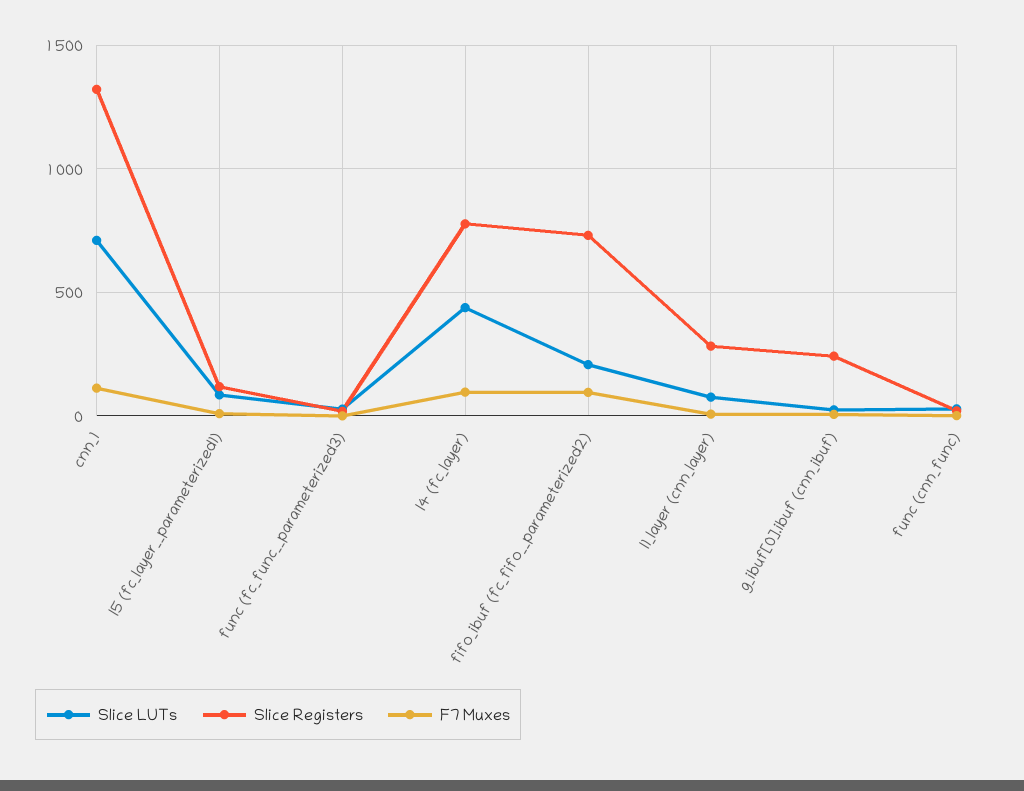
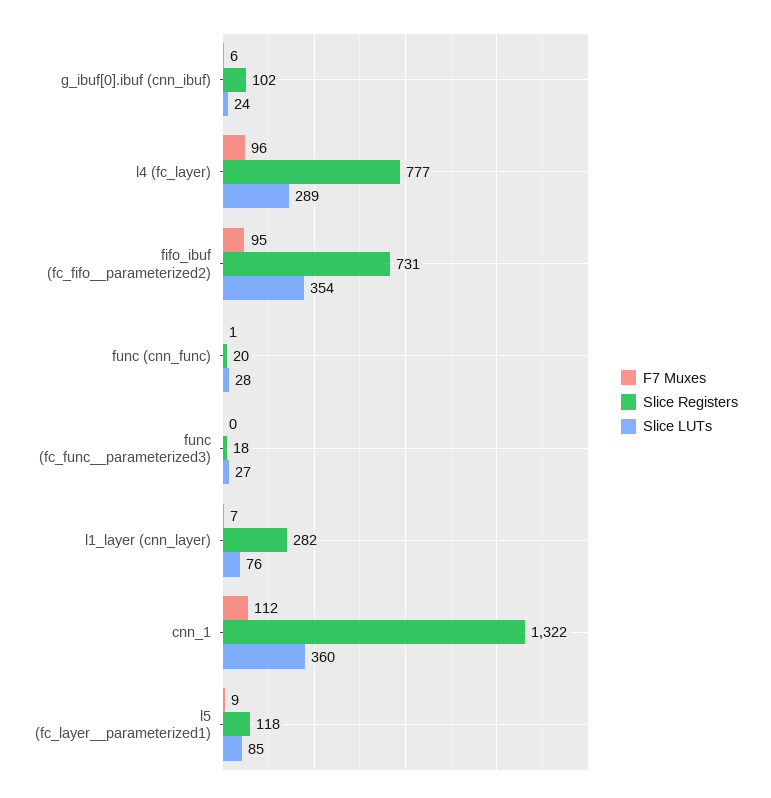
Slice LUTs, cnn_1: 700 -> 360
Slice LUTs, l4 (fc_layer): 450 -> 289
Slice LUTs, fifo_ibuf (fc_fifo__parameterized2): 200 -> 354
Slice Registers, g_ibuf[0].ibuf (cnn_ibuf): 250 -> 102

